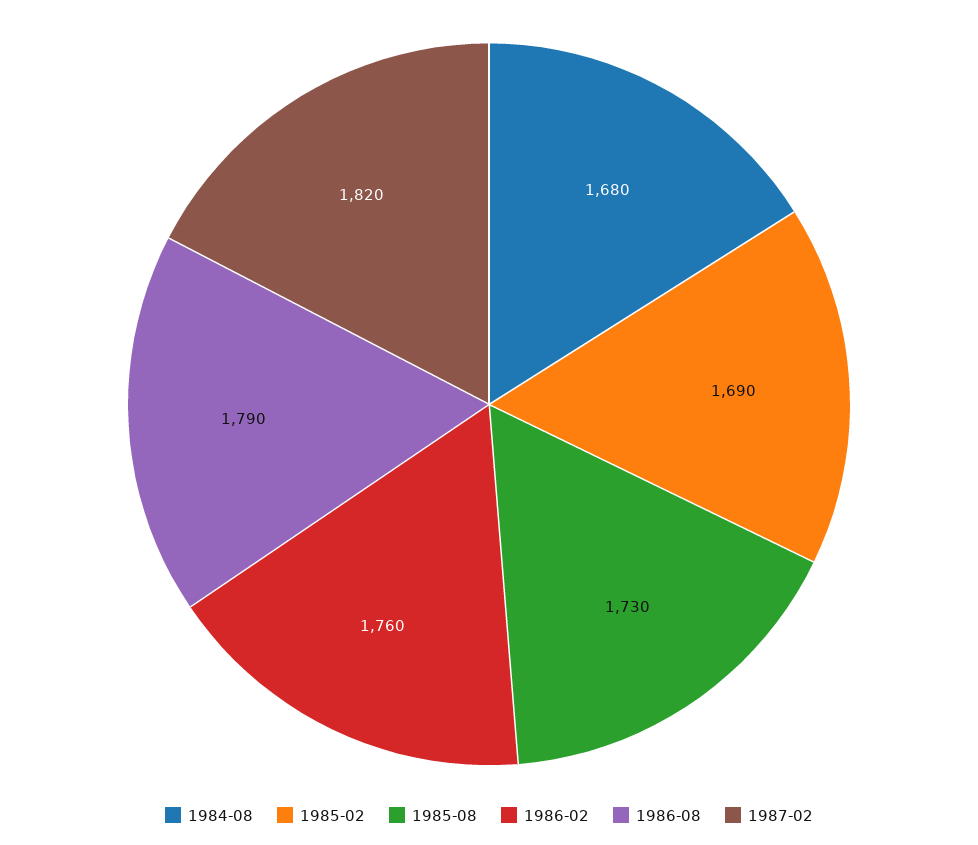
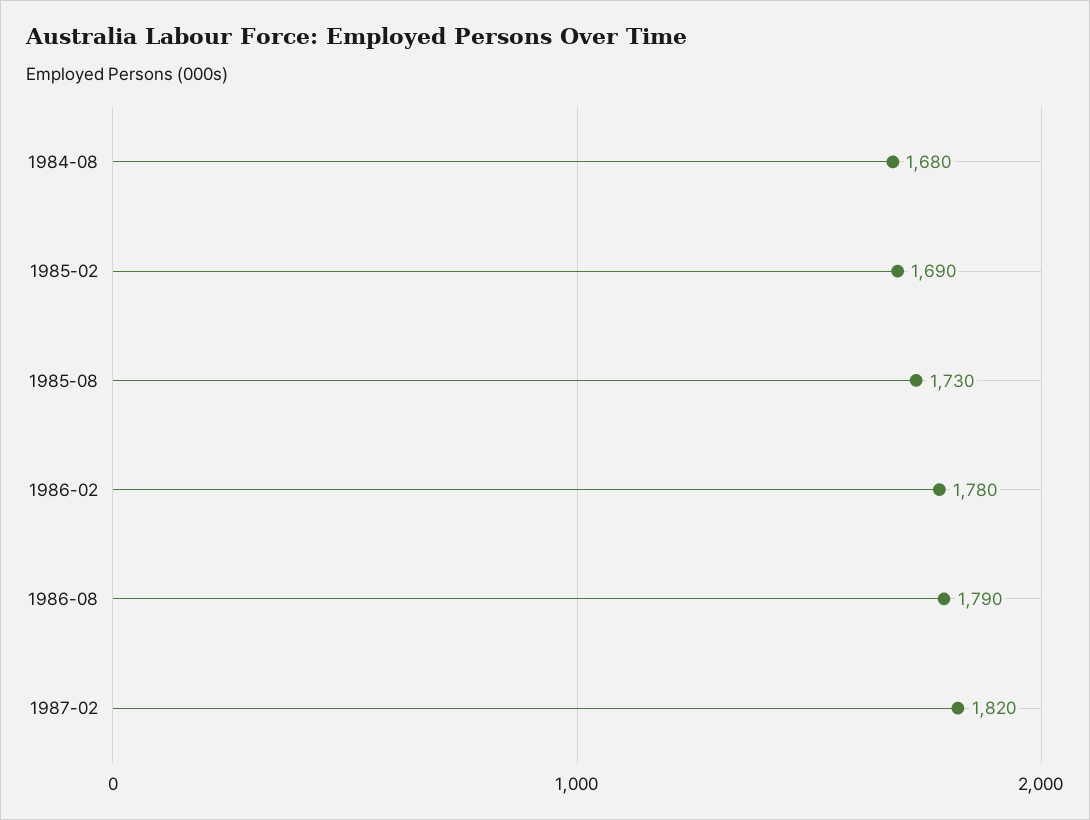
1986-02: 1760 -> 1780

